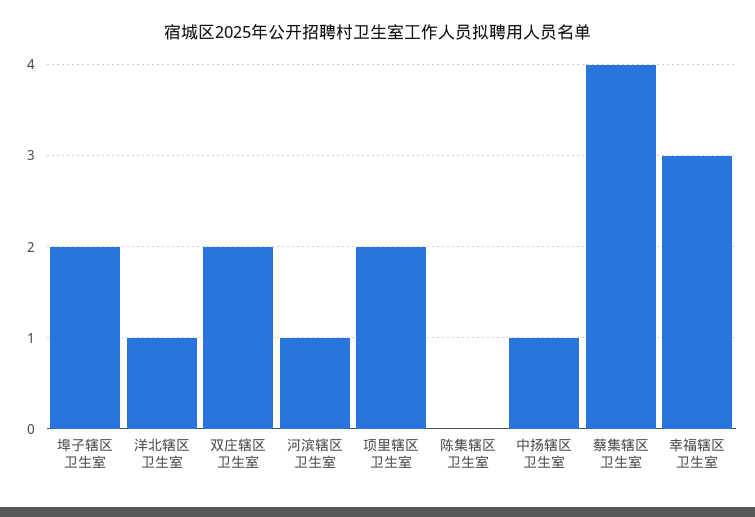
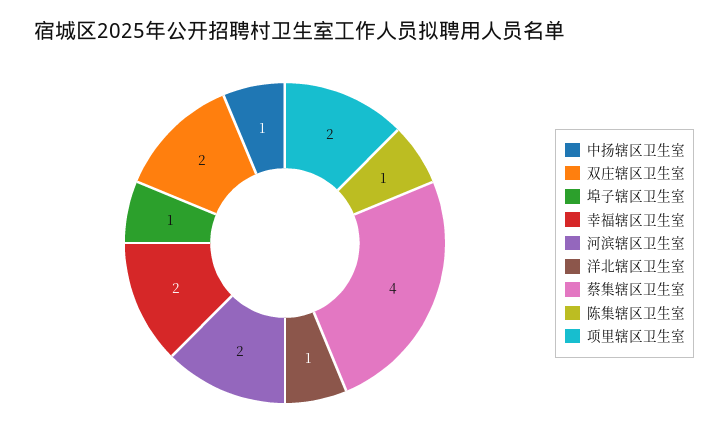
埠子辖区卫生室: 2 -> 1
河滨辖区卫生室: 1 -> 2
陈集辖区卫生室: 0 -> 1
幸福辖区卫生室: 3 -> 2

